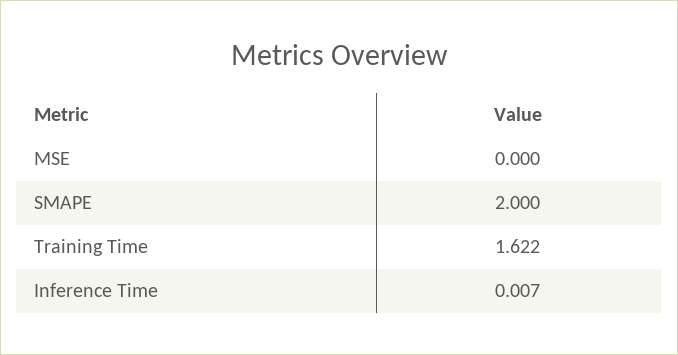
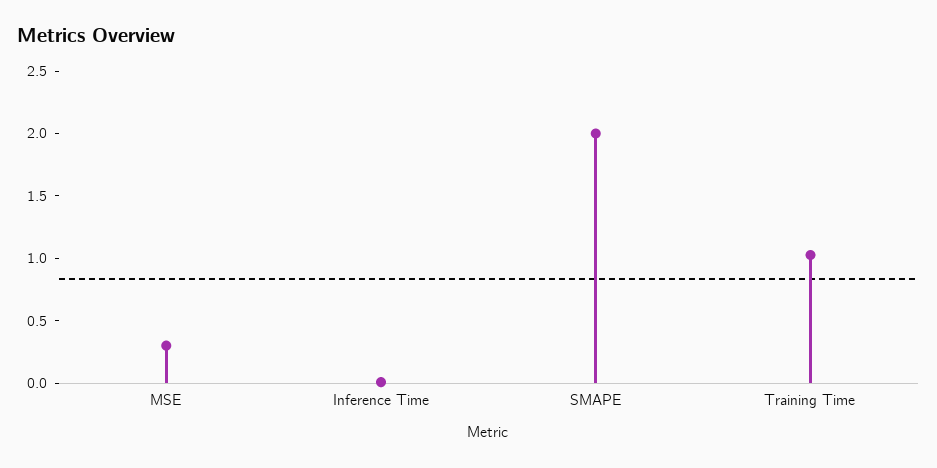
MSE: 0 -> 0.3
Training Time: 1.622 -> 1

